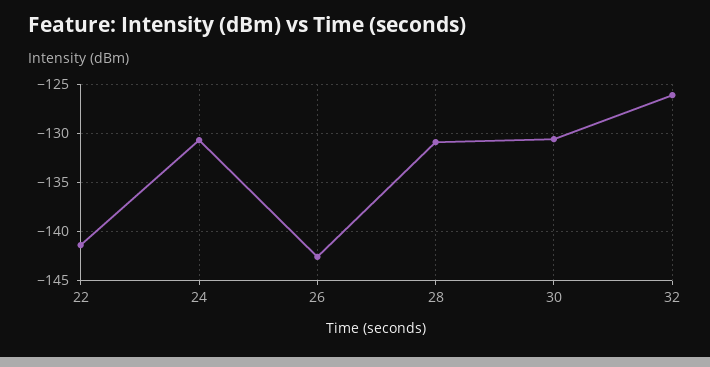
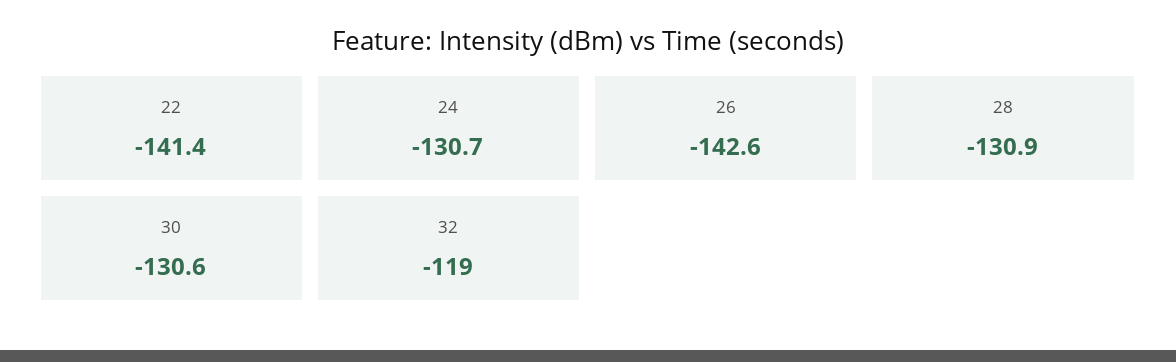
32: -126 -> -119

